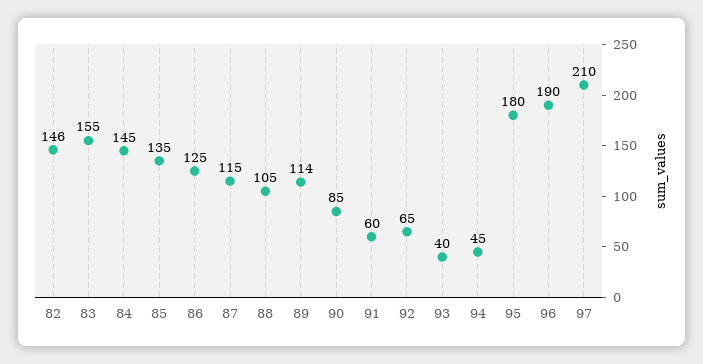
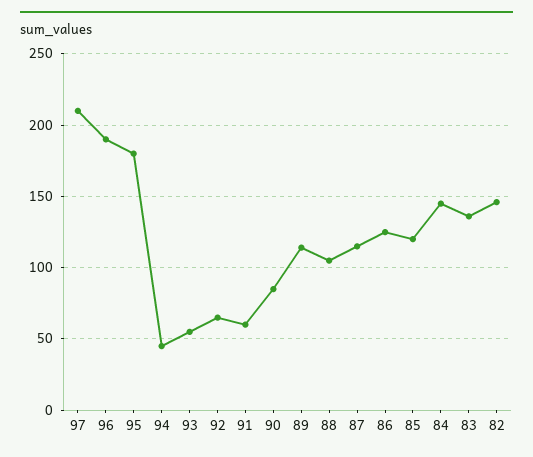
83: 155 -> 135
85: 135 -> 120
93: 40 -> 55

